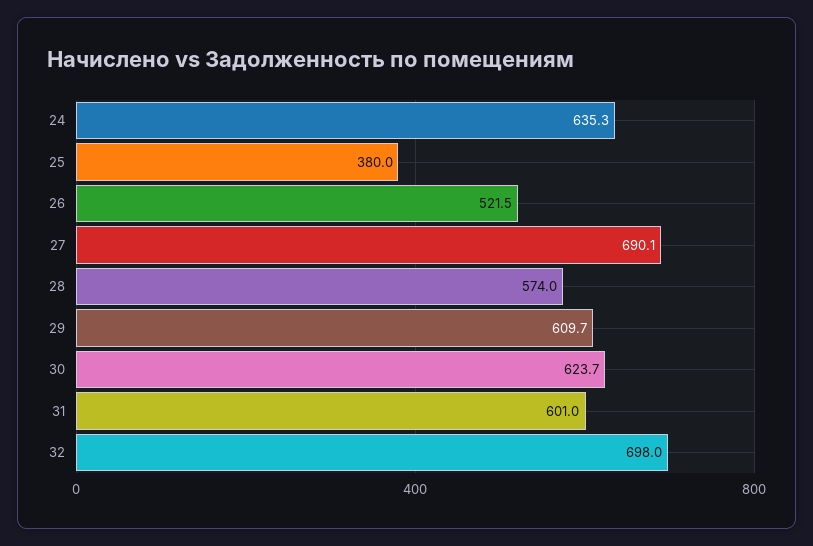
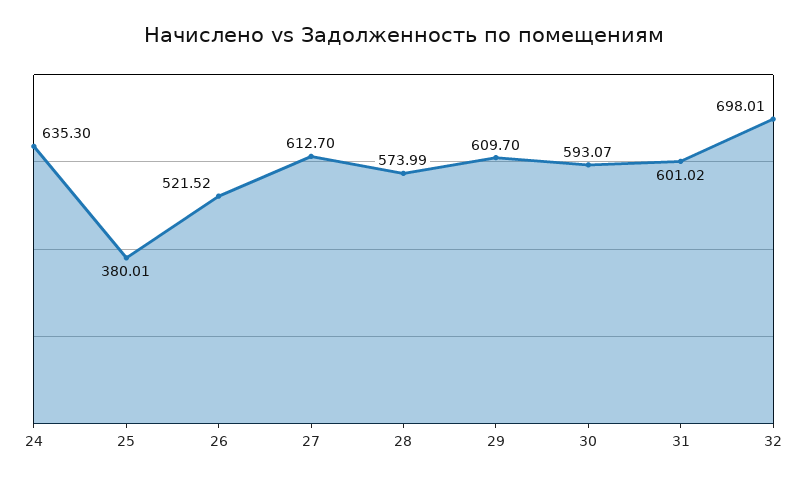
27: 690.1 -> 612.7
30: 623.7 -> 593.07

